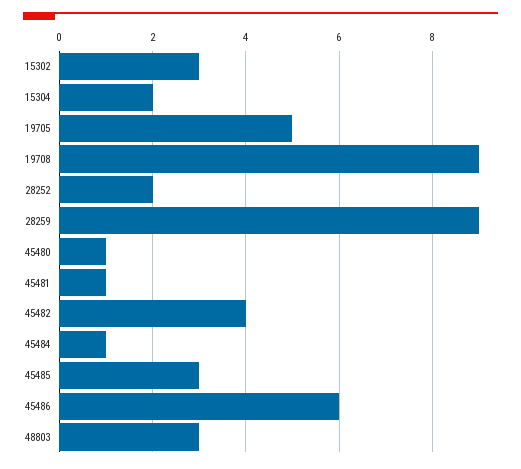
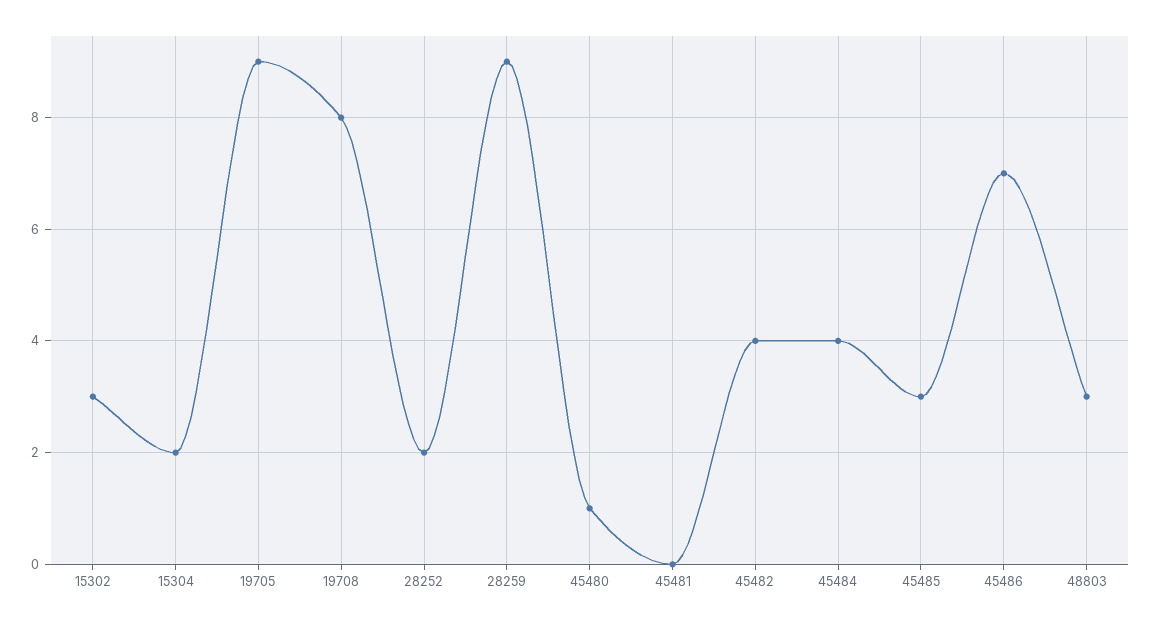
19705: 5 -> 9
19708: 9 -> 8
45481: 1 -> 0
45484: 1 -> 4
45486: 6 -> 7

